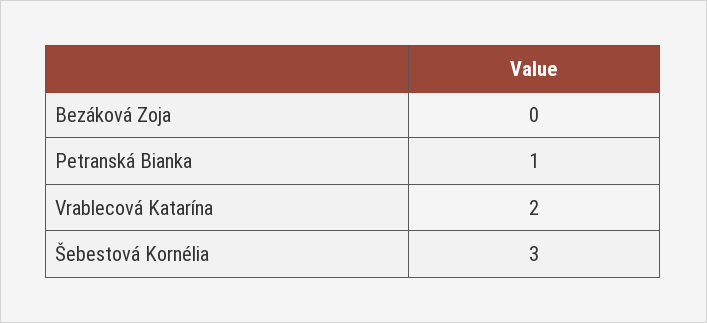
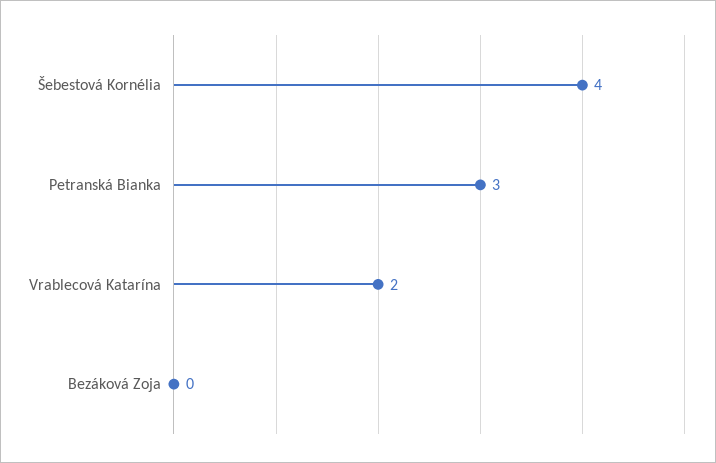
Petranská Bianka: 1 -> 3
Šebestová Kornélia: 3 -> 4

